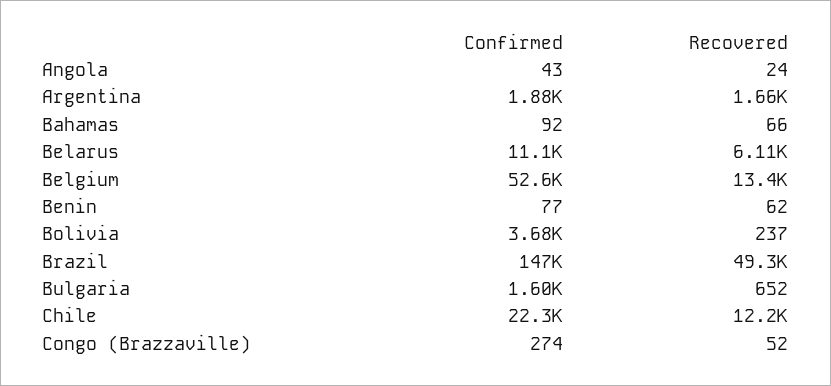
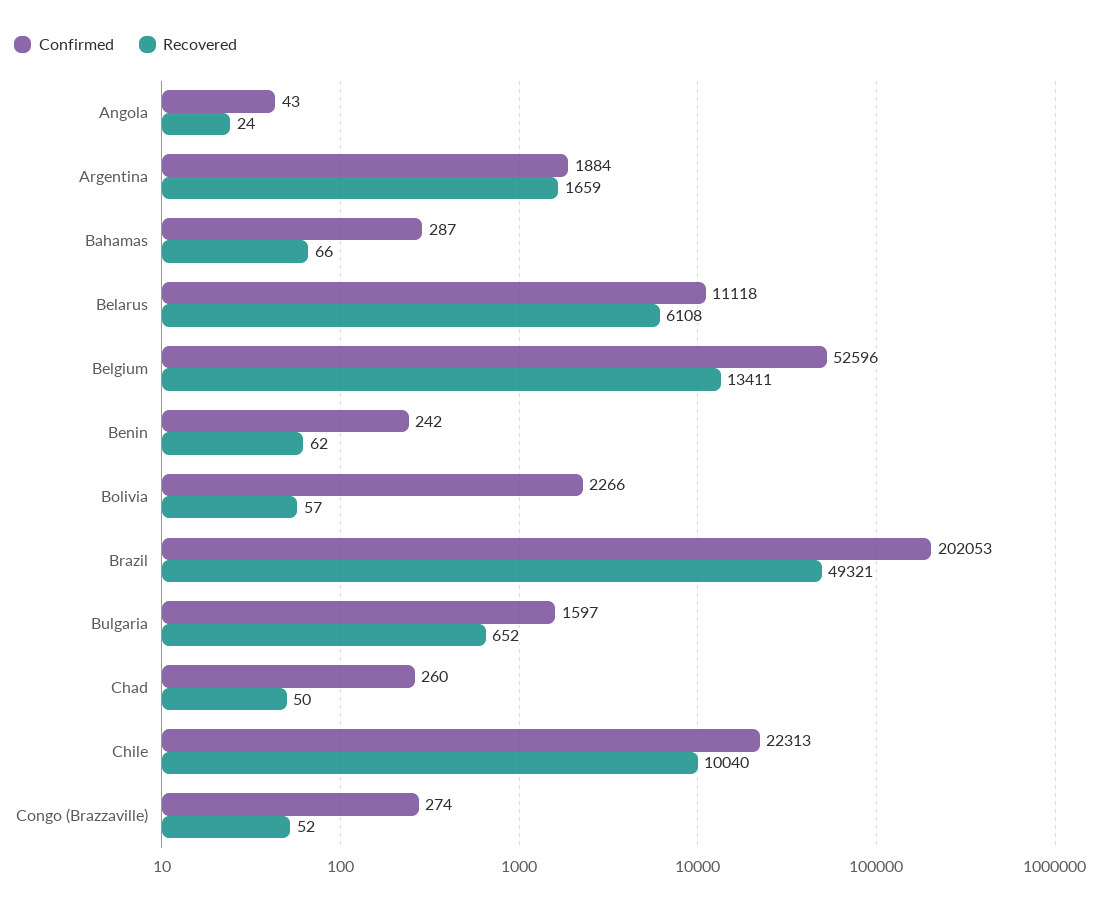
Confirmed, Bahamas: 92 -> 287
Confirmed, Benin: 77 -> 242
Confirmed, Bolivia: 3680 -> 2266
Recovered, Bolivia: 237 -> 57
Confirmed, Brazil: 147000 -> 202053
Recovered, Chile: 12200 -> 10040
Confirmed, Chad: none -> 260
Recovered, Chad: none -> 50

